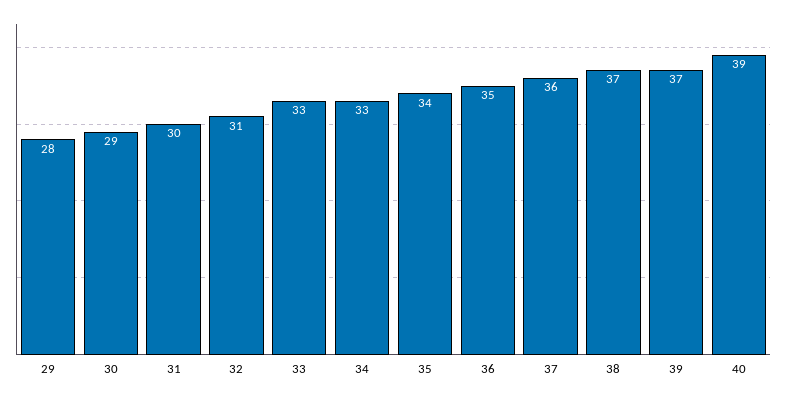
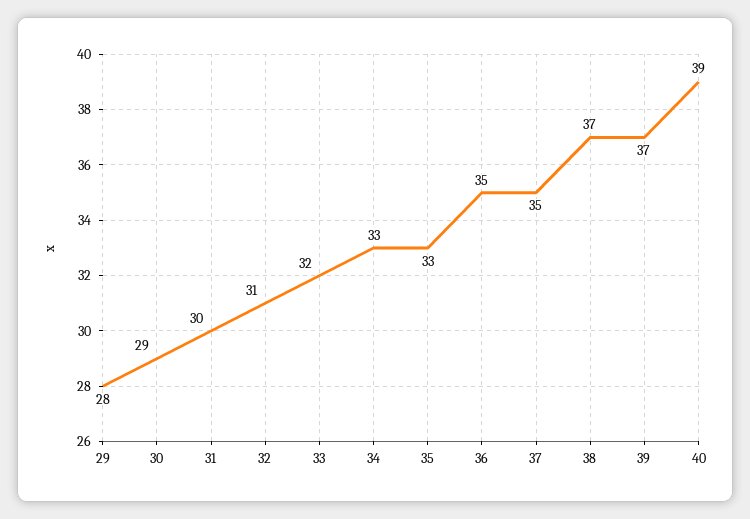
33: 33 -> 32
35: 34 -> 33
37: 36 -> 35

